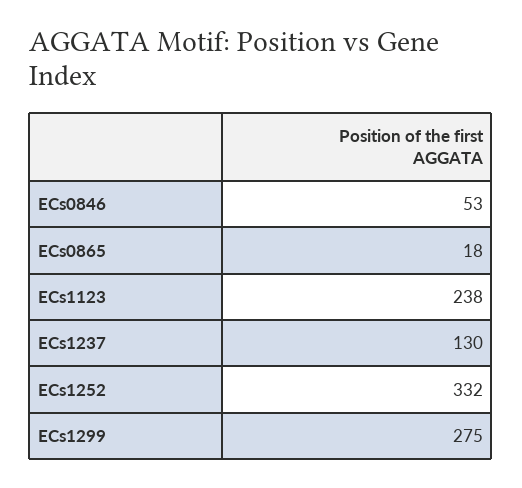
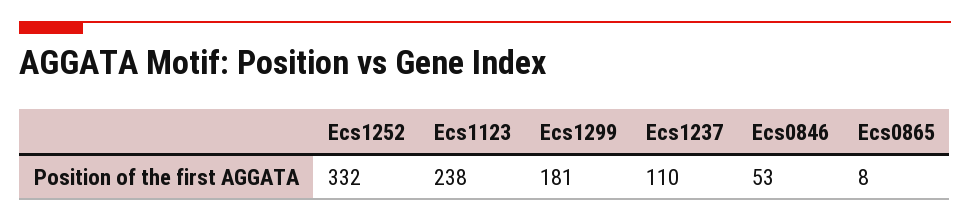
ECs0865: 18 -> 8
ECs1237: 130 -> 110
ECs1299: 275 -> 181

